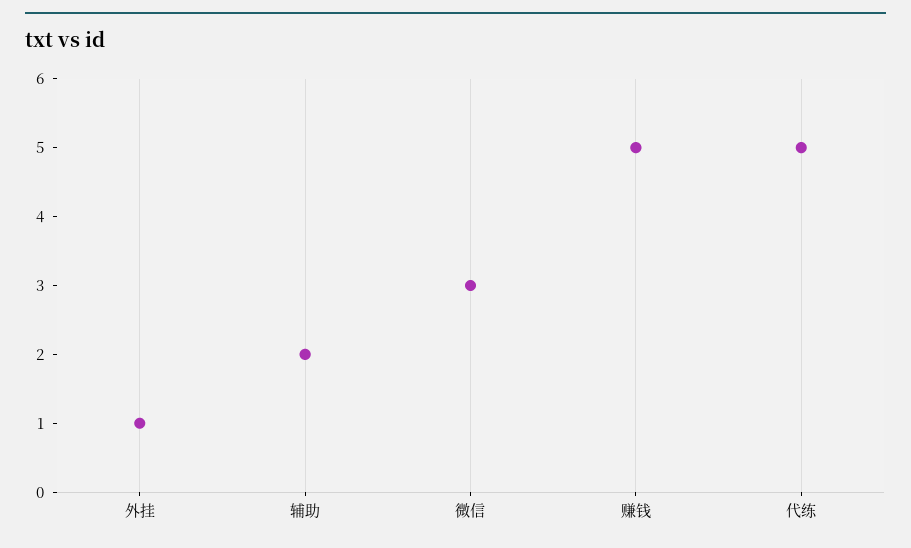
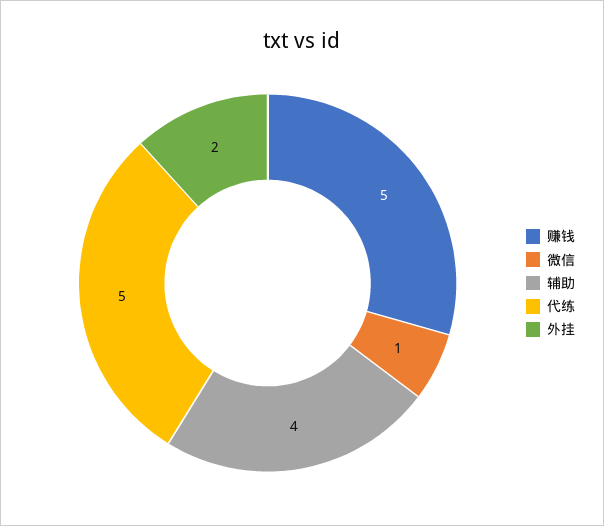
外挂: 1 -> 2
辅助: 2 -> 4
微信: 3 -> 1

